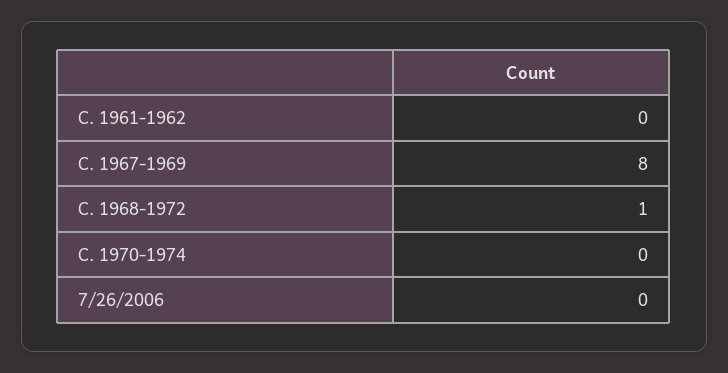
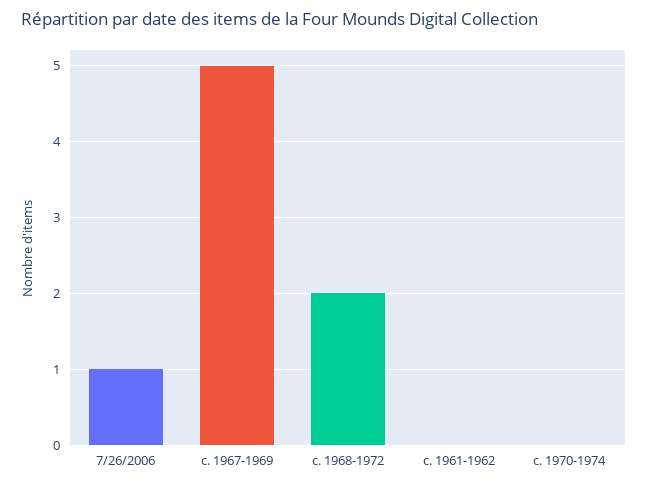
C. 1967-1969: 8 -> 5
C. 1968-1972: 1 -> 2
7/26/2006: 0 -> 1

